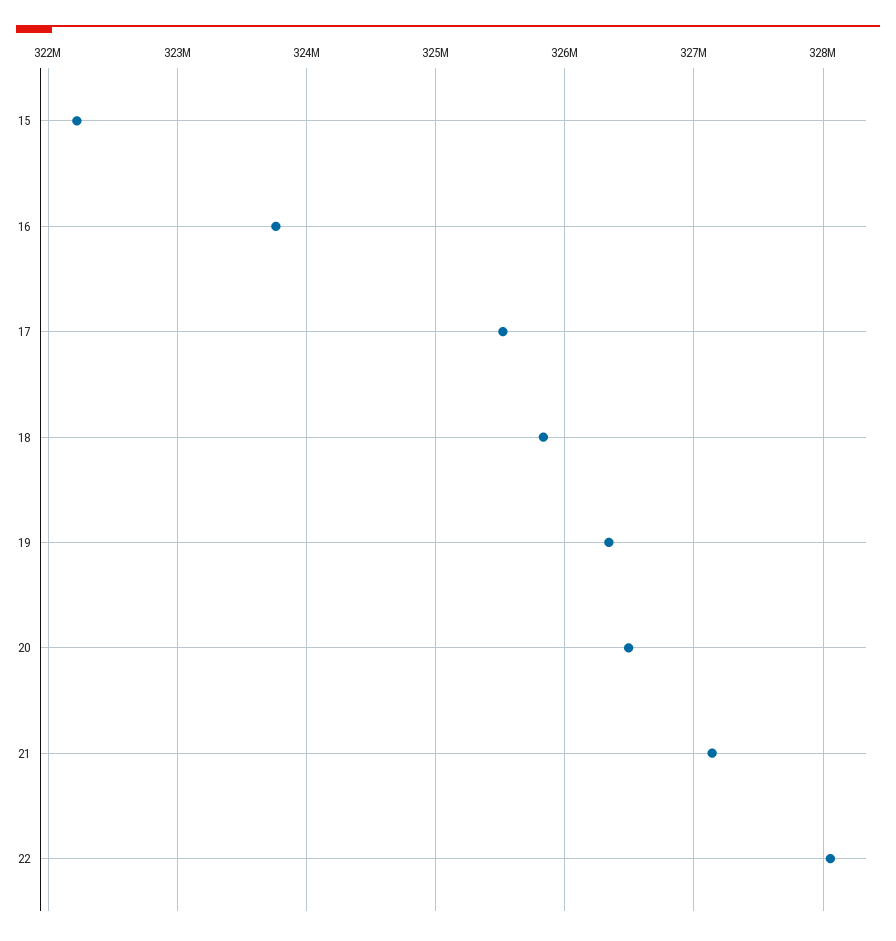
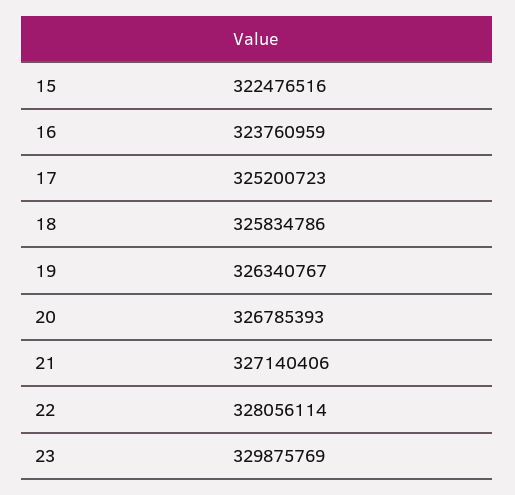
15: 322200000 -> 322476516
17: 325500000 -> 325200723
20: 326500000 -> 326785393
23: none -> 329875769

